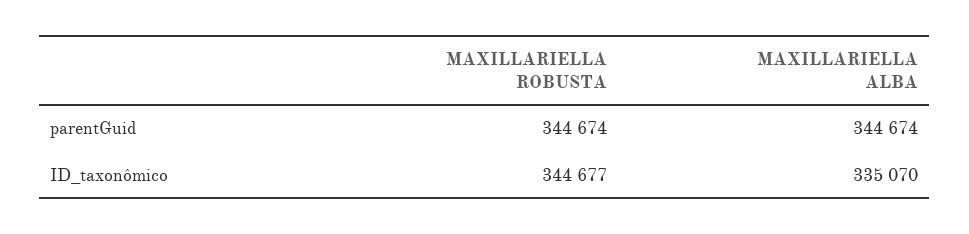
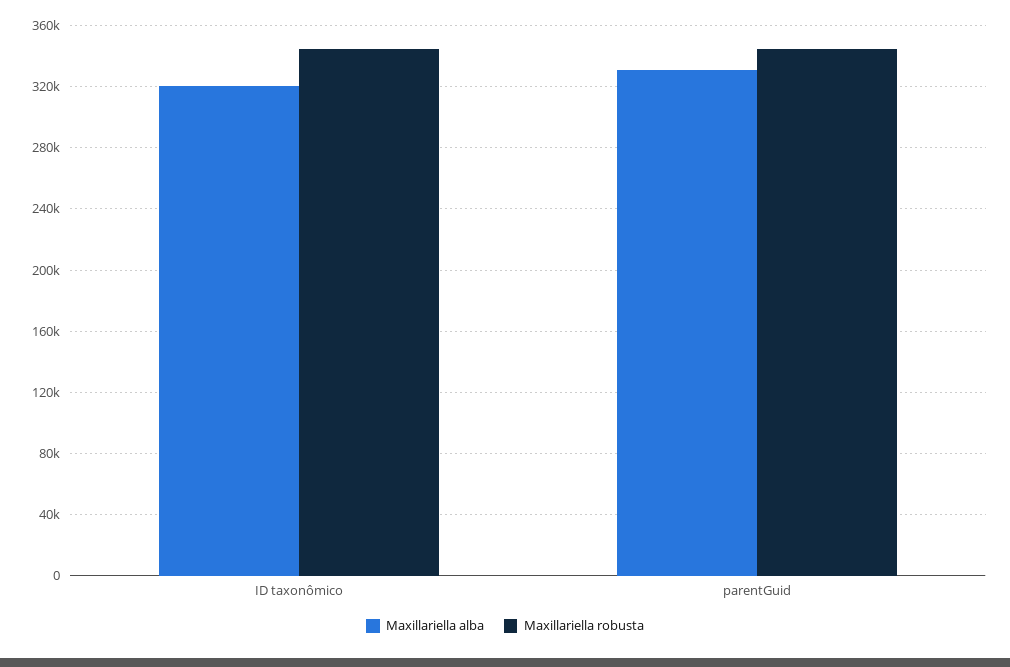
MAXILLARIELLA ALBA, parentGuid: 344674 -> 330000
MAXILLARIELLA ALBA, ID_taxonômico: 335070 -> 320000

